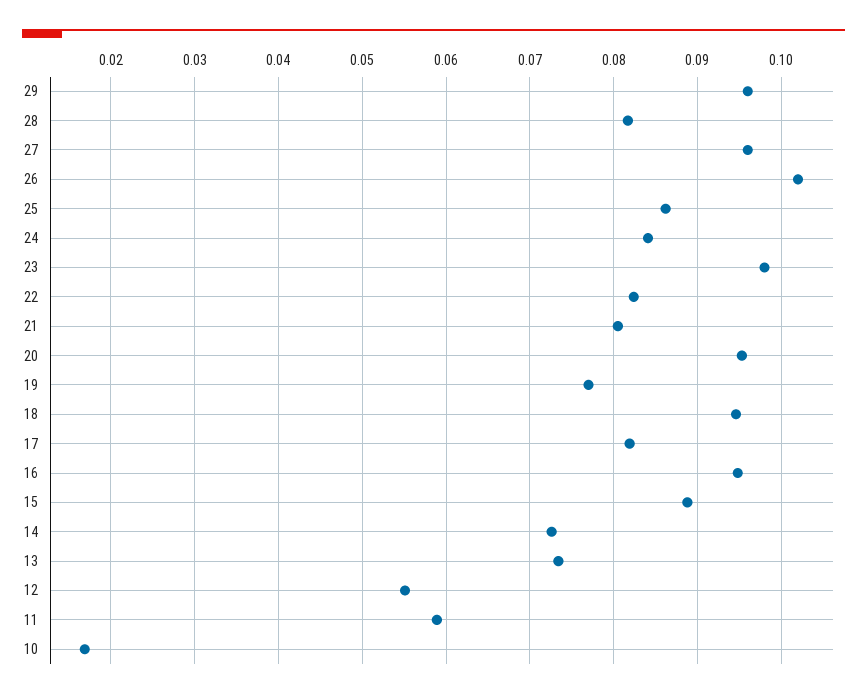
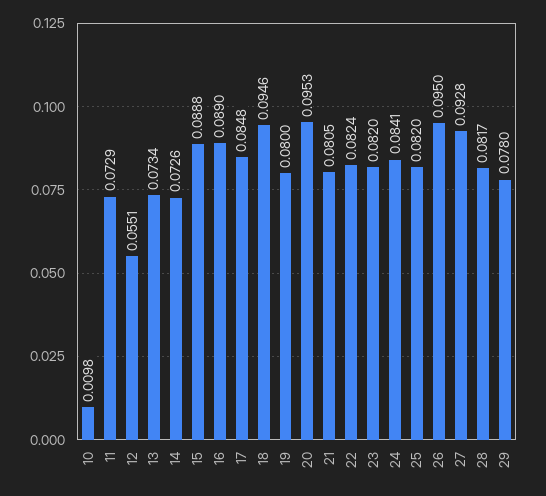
29: 0.096 -> 0.078
27: 0.096 -> 0.0928
26: 0.102 -> 0.095
25: 0.086 -> 0.082
23: 0.098 -> 0.082
19: 0.077 -> 0.08
17: 0.082 -> 0.0848
16: 0.095 -> 0.089
11: 0.059 -> 0.0729
10: 0.017 -> 0.0098

